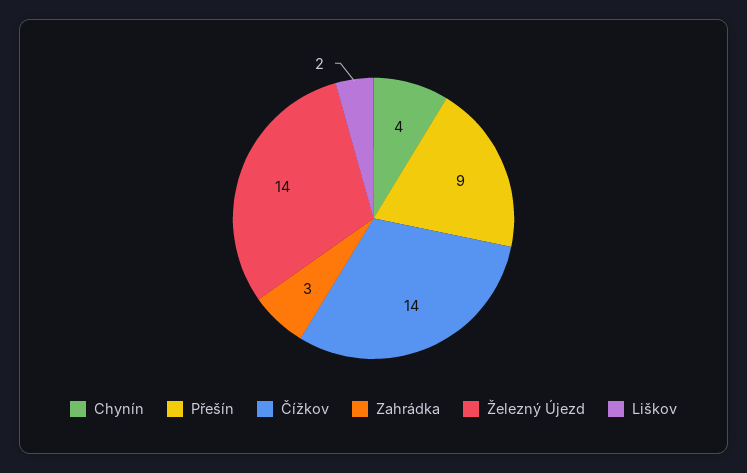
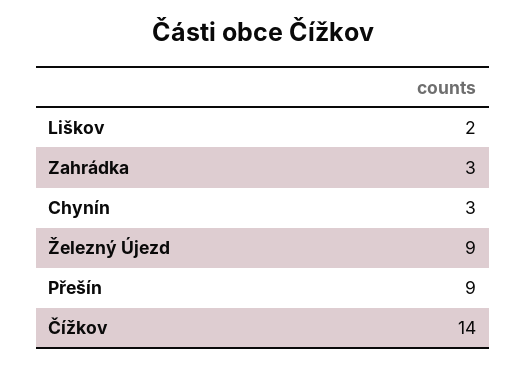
Chynín: 4 -> 3
Železný Újezd: 14 -> 9

